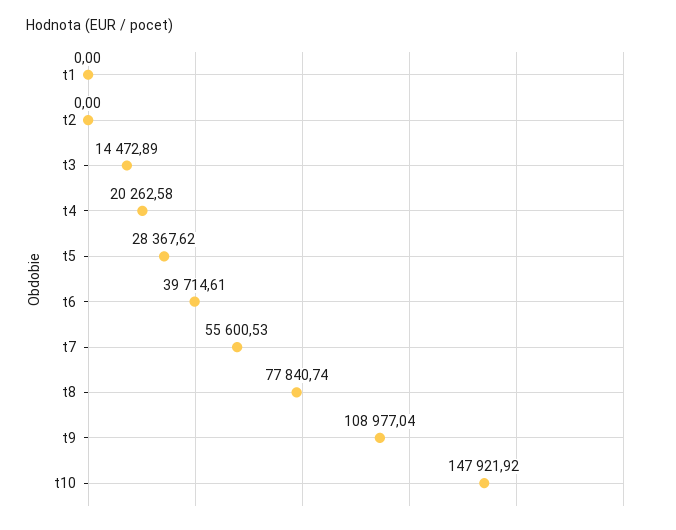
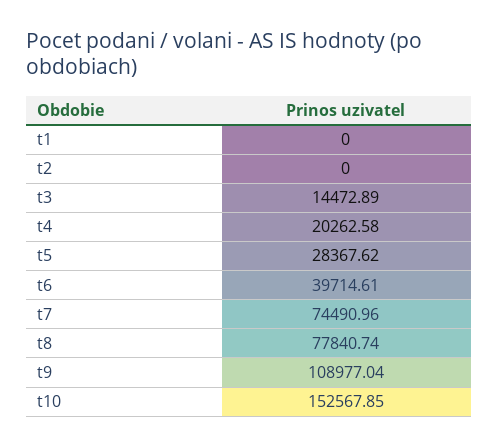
t7: 55600.53 -> 74490.96
t10: 147921.92 -> 152567.85

